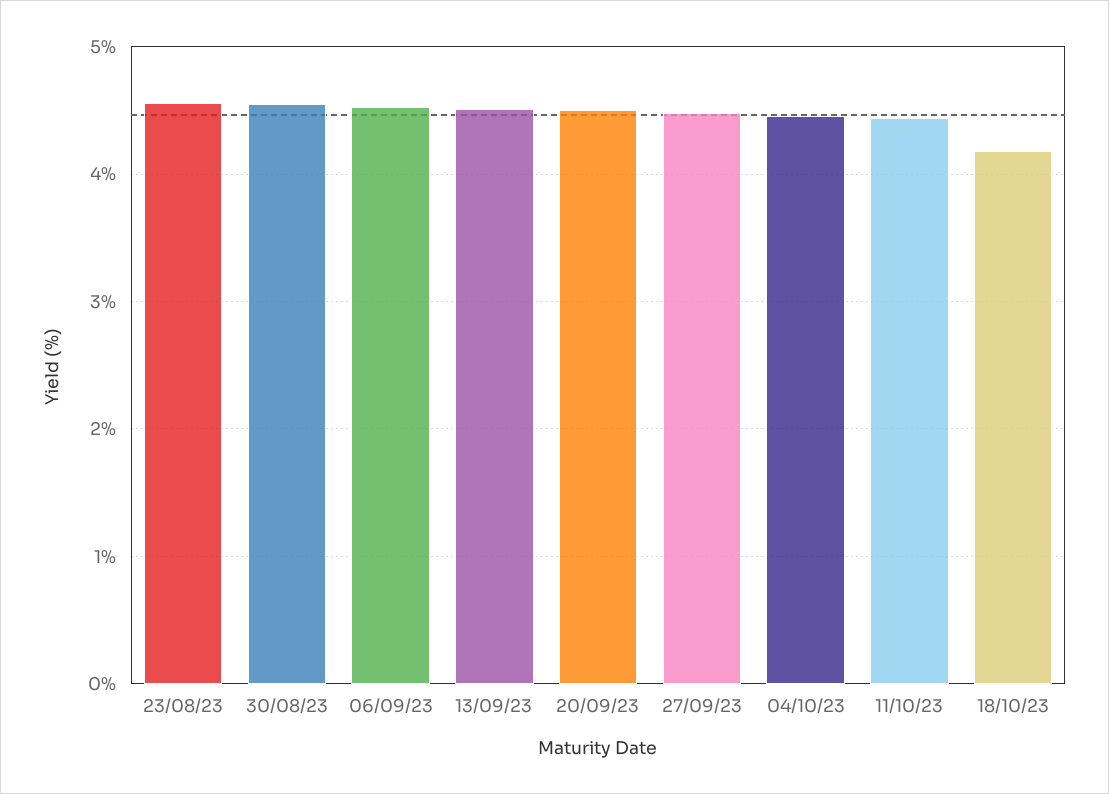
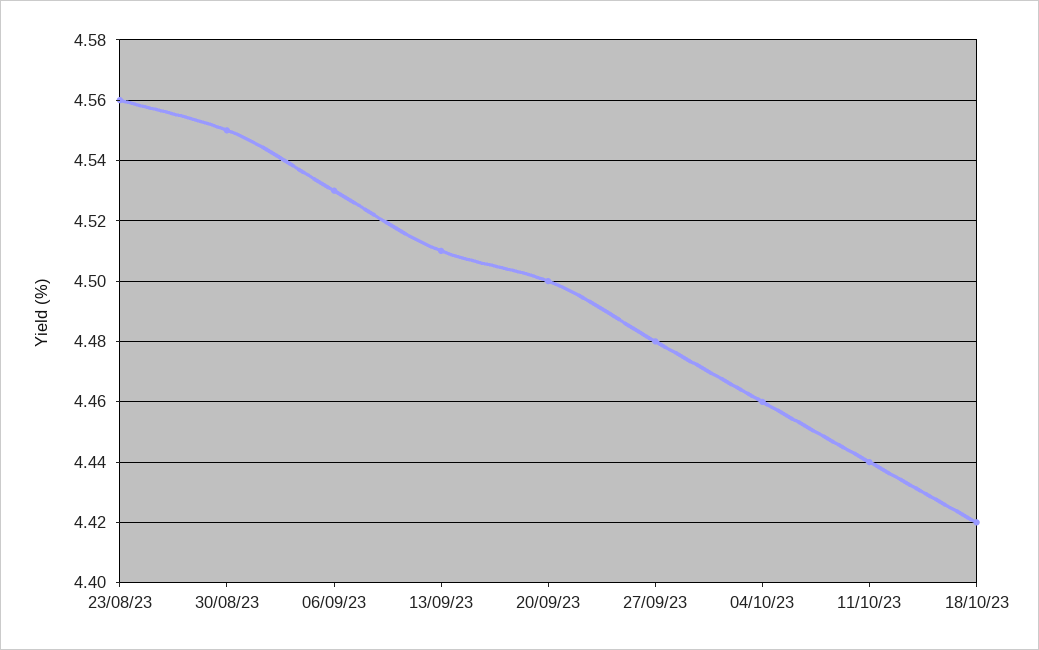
18/10/23: 4.2 -> 4.42

